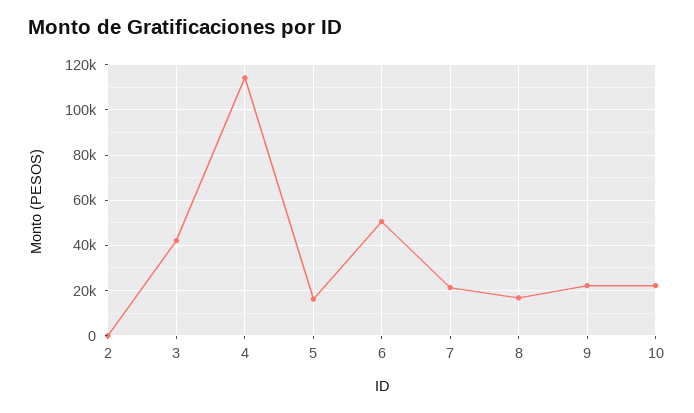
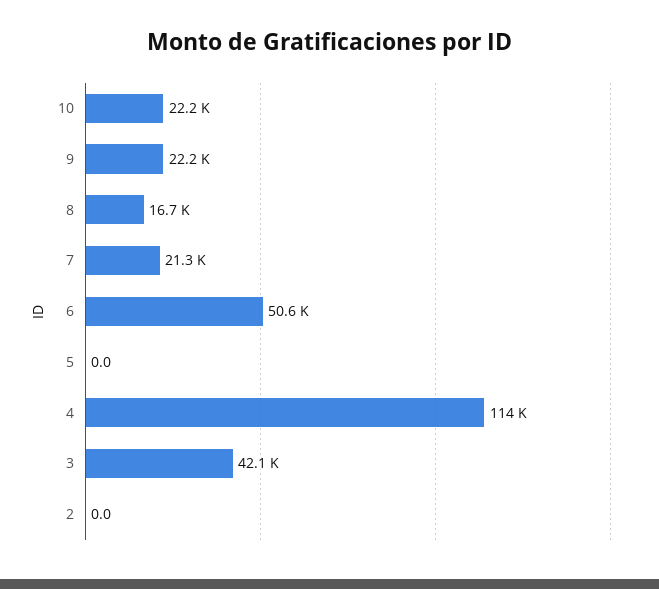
5: 15000 -> 0

